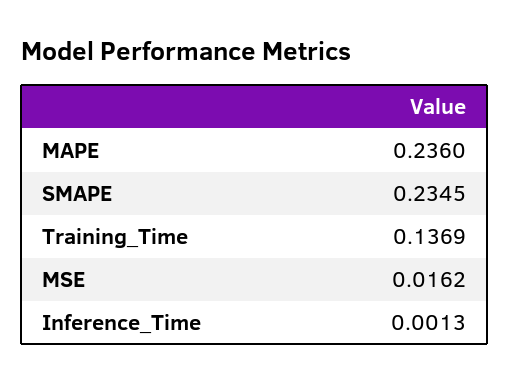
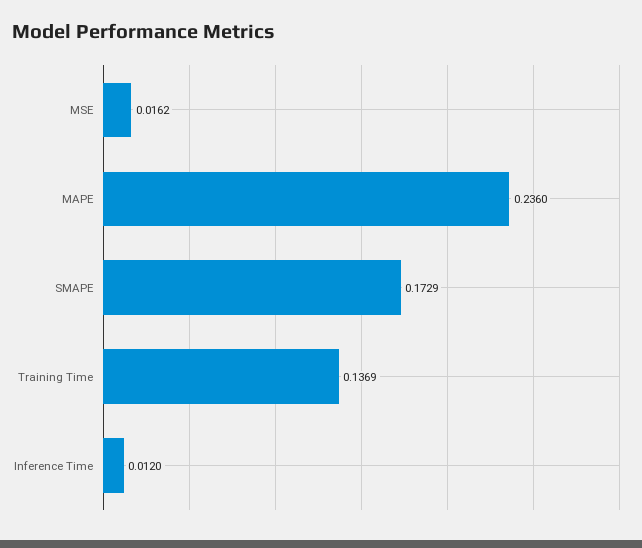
SMAPE: 0.2345 -> 0.1729
Inference_Time: 0.0013 -> 0.012

